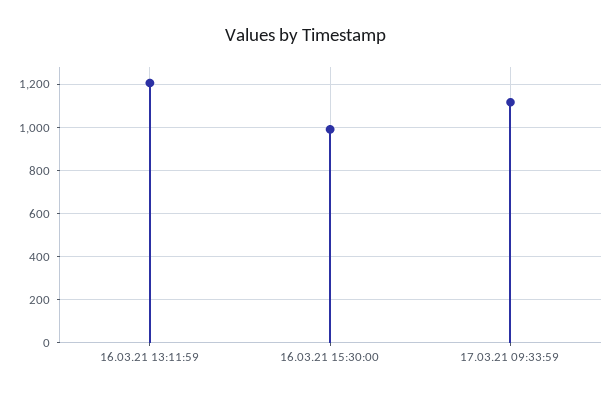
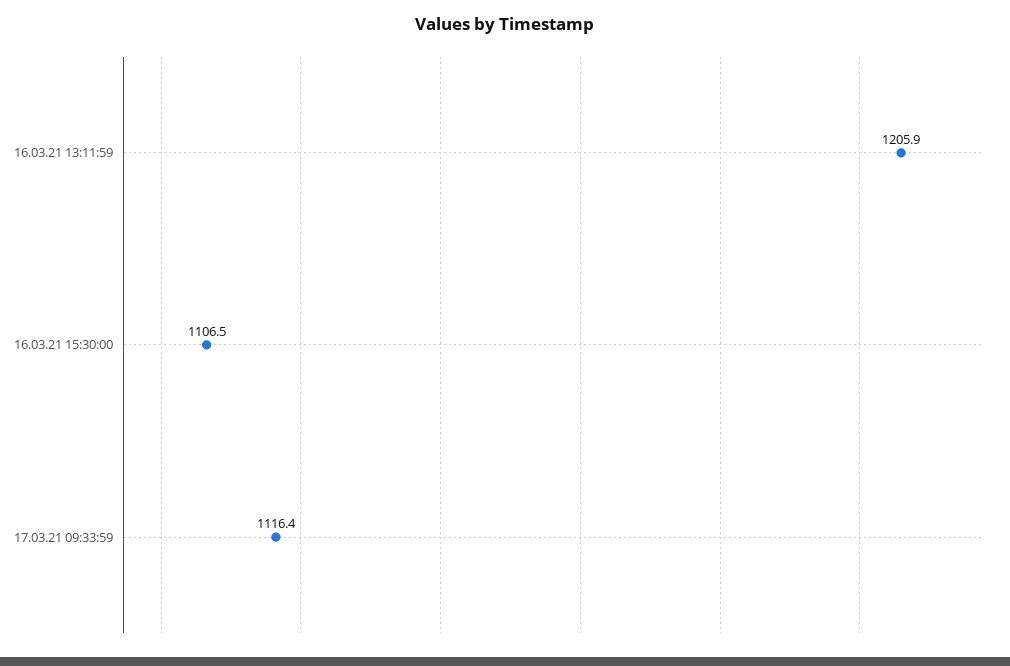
16.03.21 15:30:00: 1000 -> 1106.5

